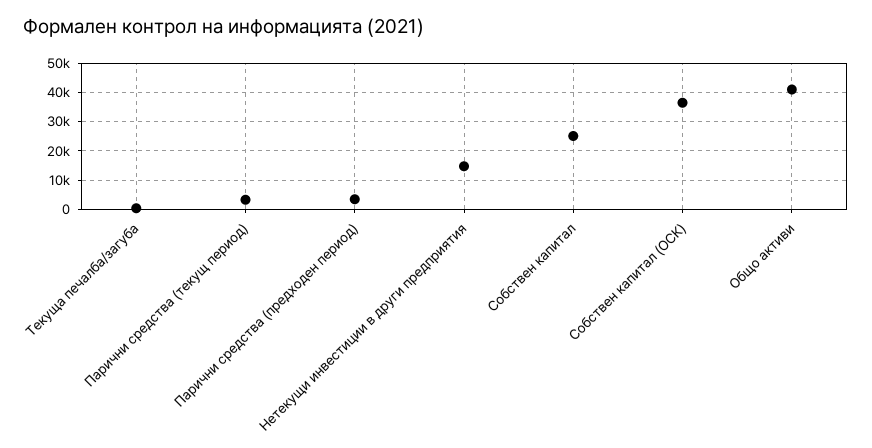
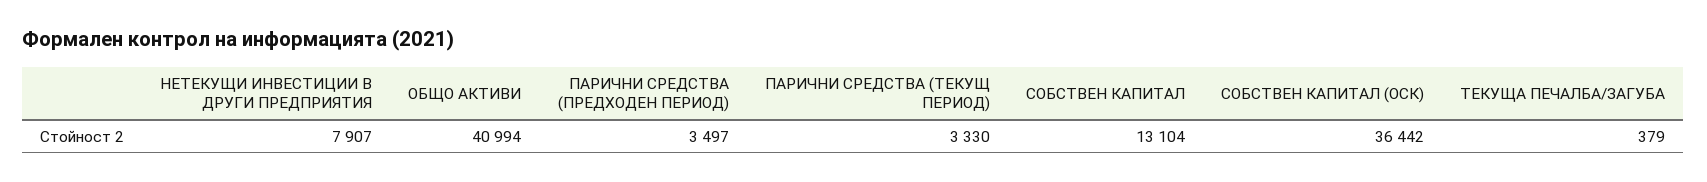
Нетекущи инвестиции в други предприятия: 15000 -> 7907
Собствен капитал: 25000 -> 13104

